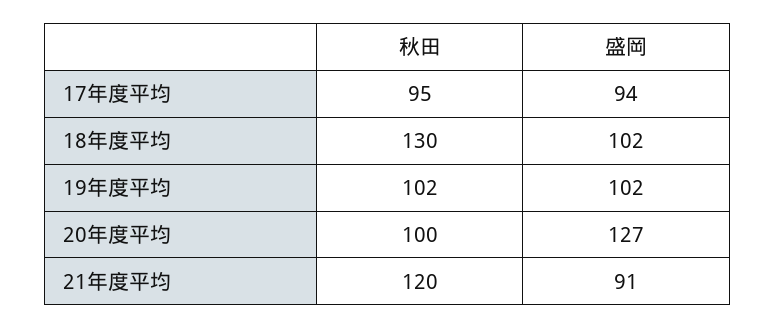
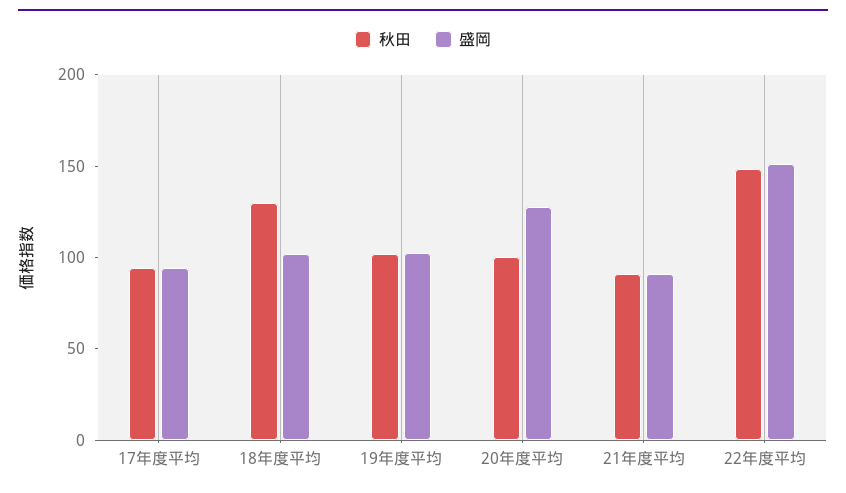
秋田, 21年度平均: 120 -> 90
秋田, 22年度平均: none -> 150
盛岡, 22年度平均: none -> 150

